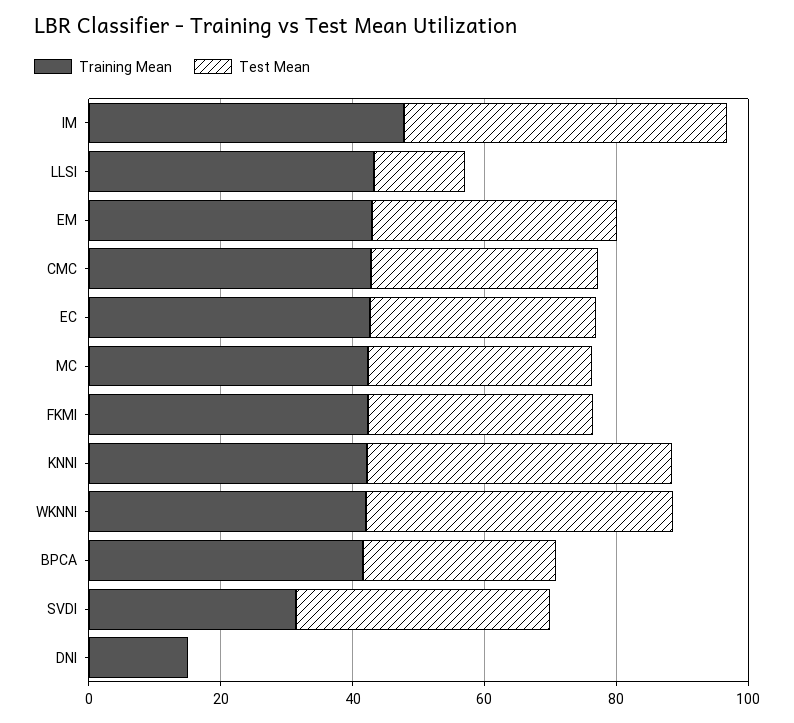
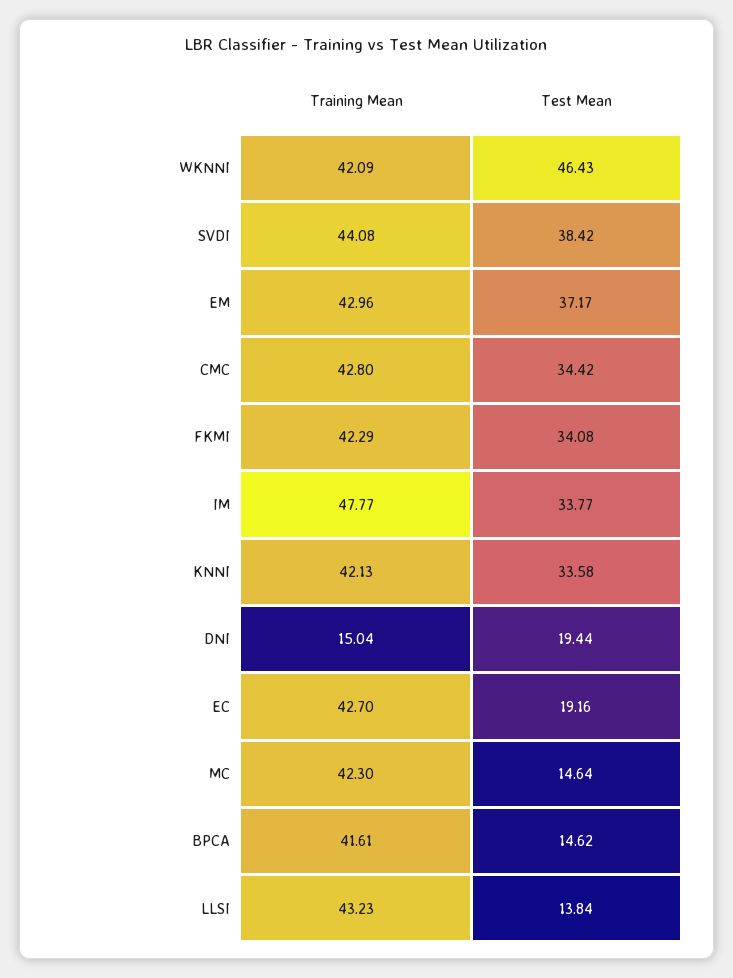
Test Mean, IM: 50 -> 33.77
Test Mean, EC: 35 -> 19.16
Test Mean, MC: 35 -> 14.64
Test Mean, KNNI: 45 -> 33.58
Test Mean, BPCA: 30 -> 14.62
Training Mean, SVDI: 30 -> 44.08
Test Mean, DNI: 0 -> 19.44

